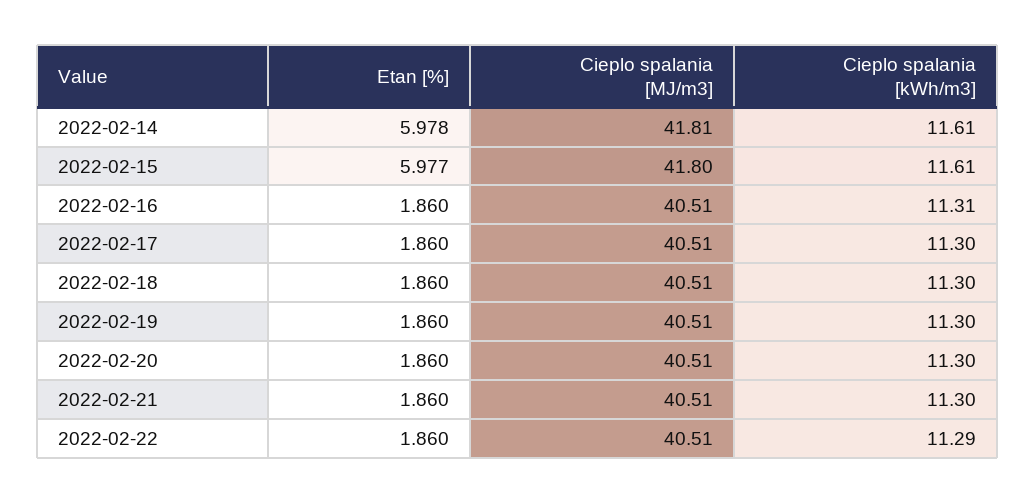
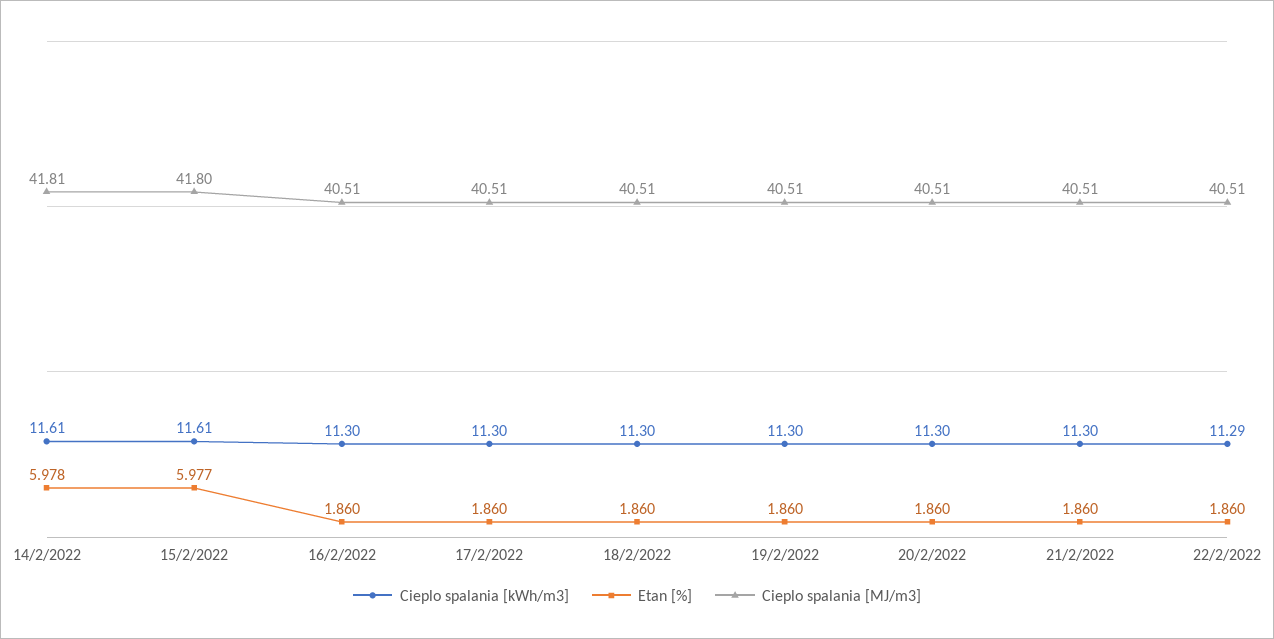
Cieplo spalania [kWh/m3], 2022-02-16: 11.31 -> 11.3

